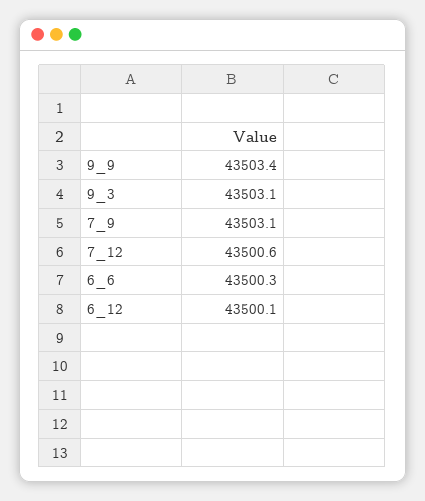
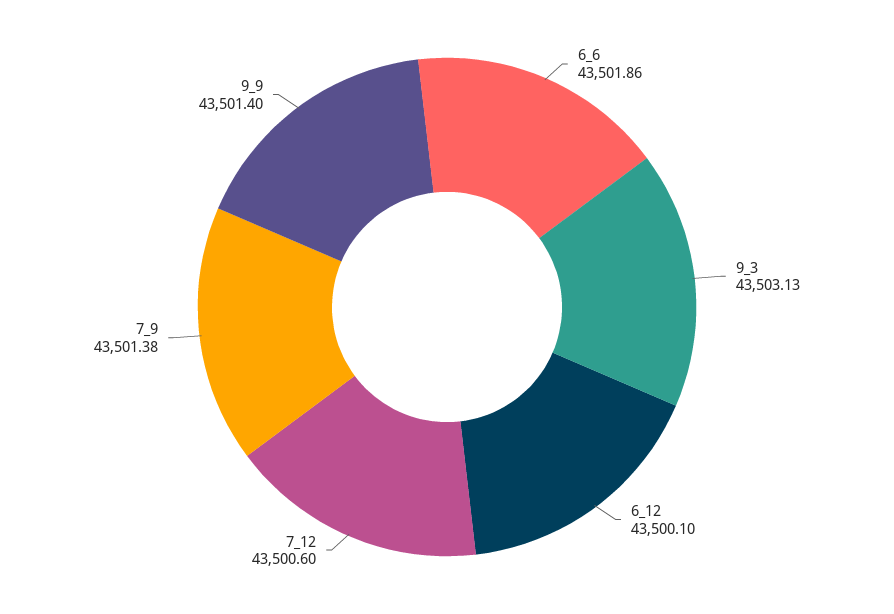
9_9: 43503.4 -> 43501.4
7_9: 43503.1 -> 43501.38
6_6: 43500.3 -> 43501.86

